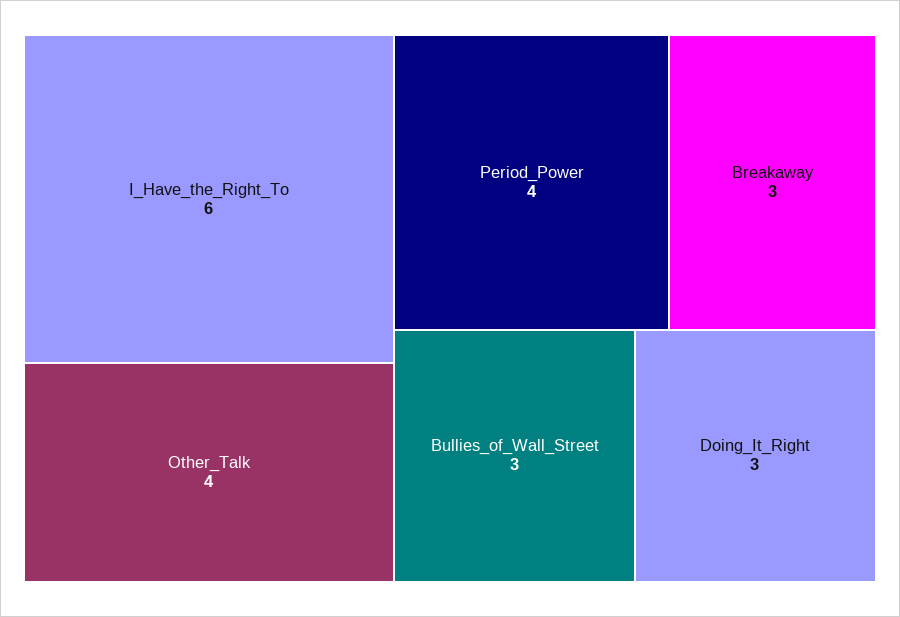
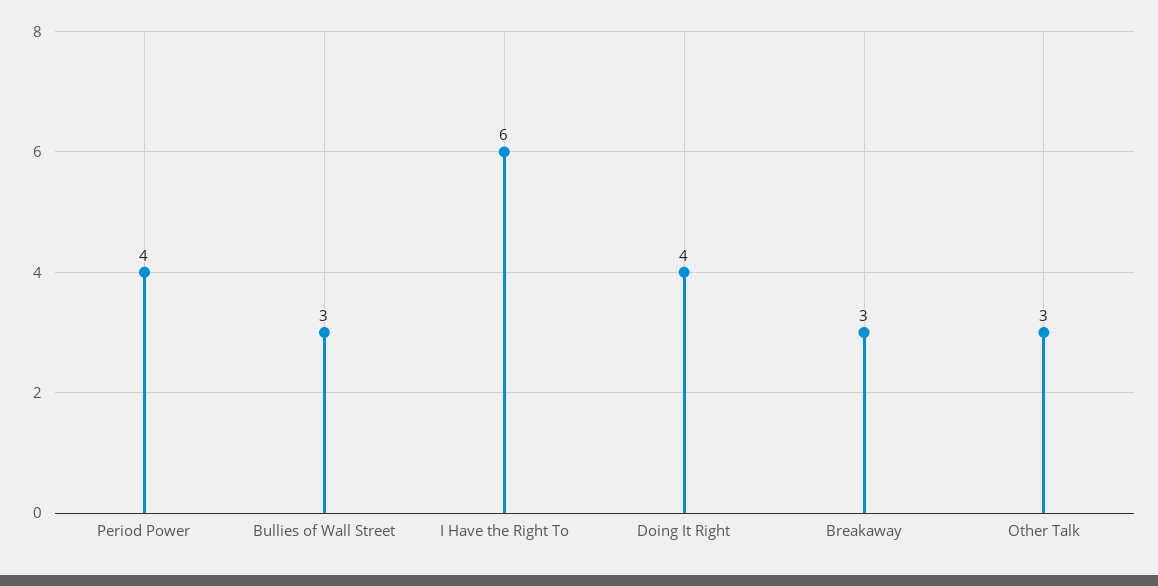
Other_Talk: 4 -> 3
Doing_It_Right: 3 -> 4

